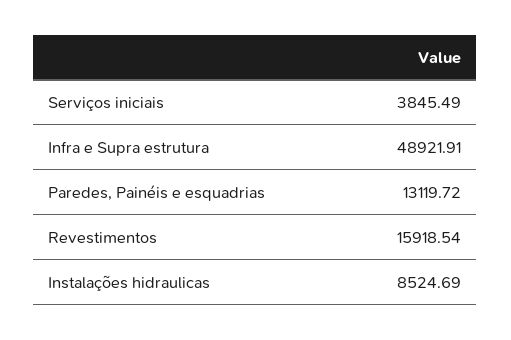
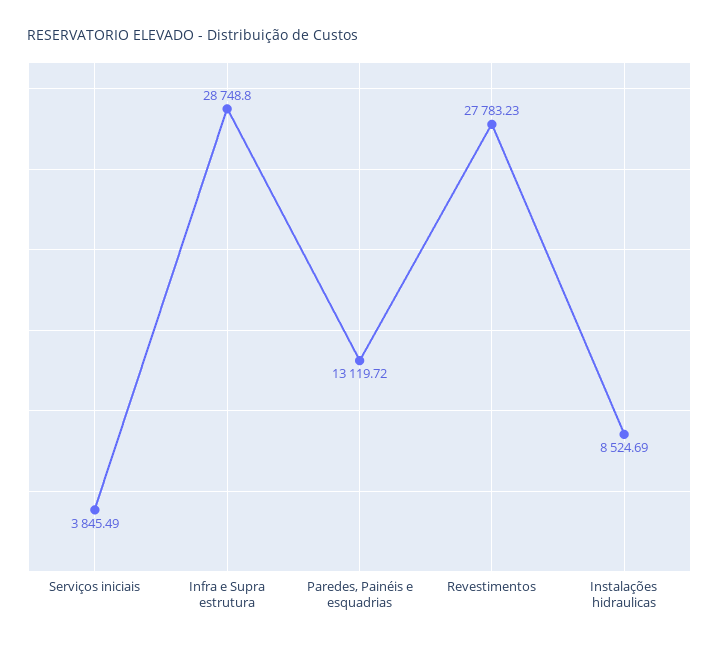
Infra e Supra estrutura: 48921.91 -> 28748.8
Revestimentos: 15918.54 -> 27783.23

